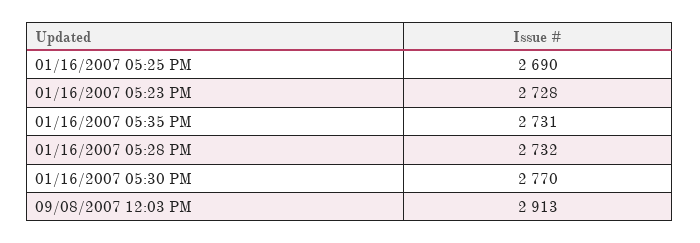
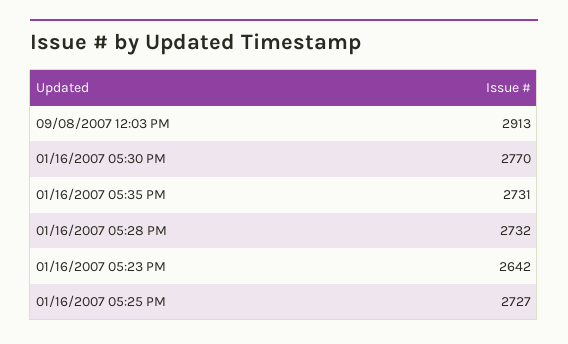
01/16/2007 05:25 PM: 2690 -> 2727
01/16/2007 05:23 PM: 2728 -> 2642

